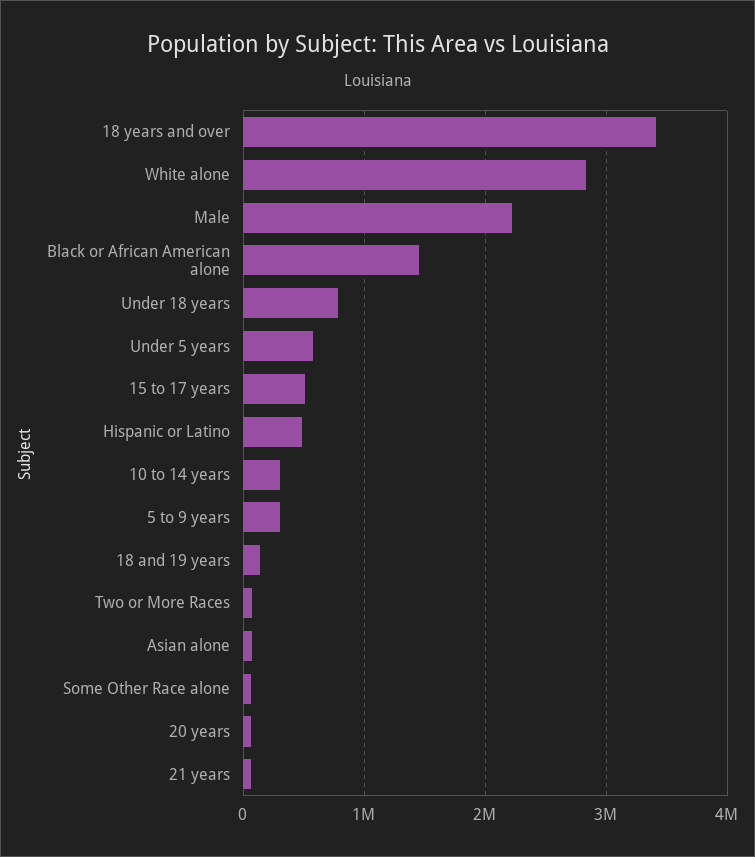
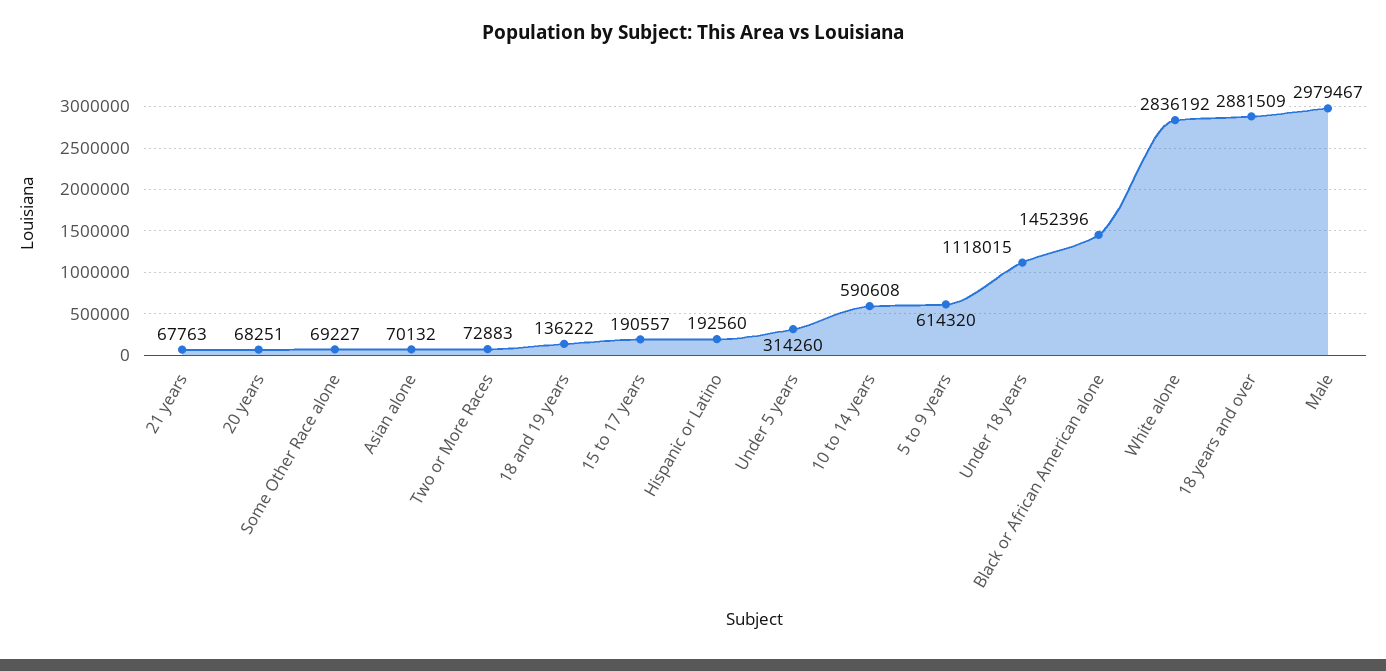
18 years and over: 3400000 -> 2881509
Male: 2200000 -> 2979467
Under 18 years: 800000 -> 1118015
Under 5 years: 600000 -> 314260
15 to 17 years: 500000 -> 190557
Hispanic or Latino: 500000 -> 192560
10 to 14 years: 300000 -> 590608
5 to 9 years: 300000 -> 614320

